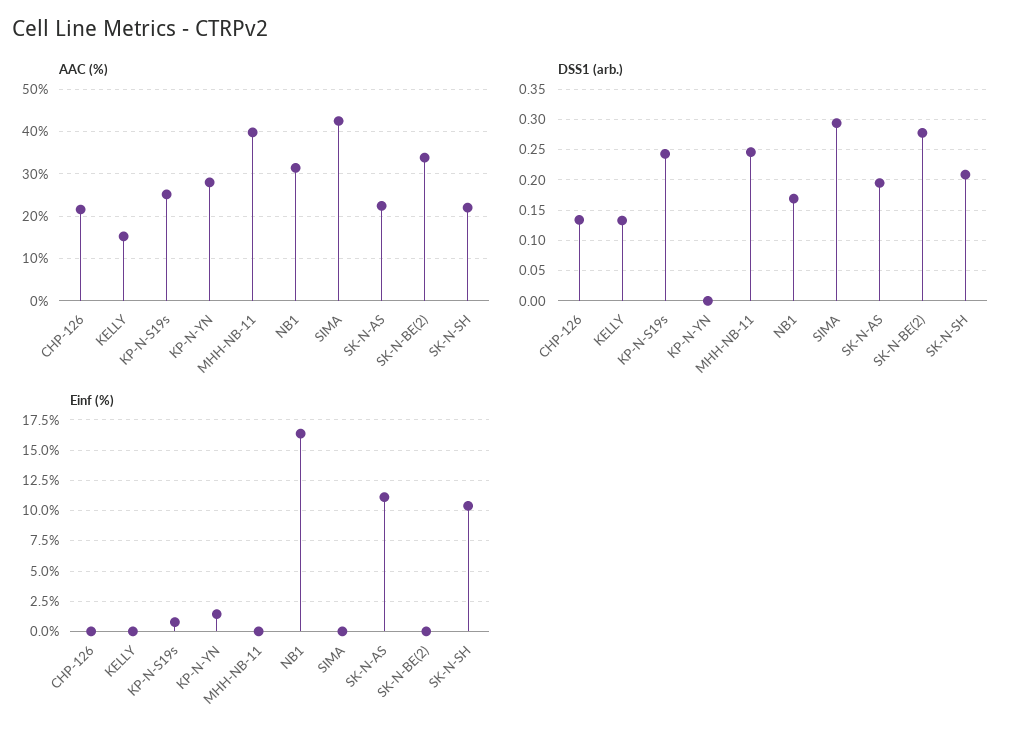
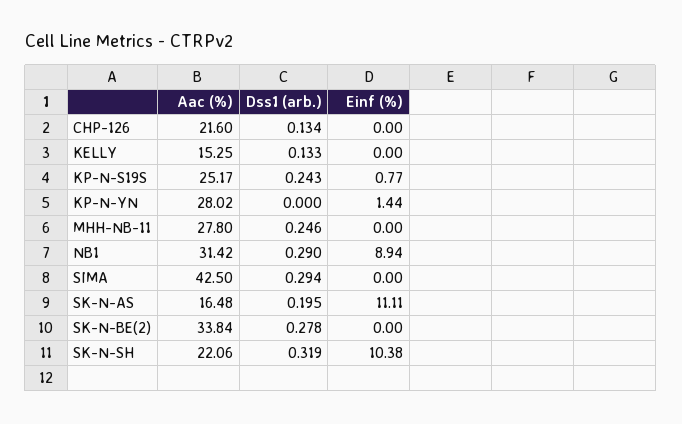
AAC (%), MHH-NB-11: 40 -> 27.8
AAC (%), SK-N-AS: 22 -> 16.48
DSS1 (arb.), NB1: 0.17 -> 0.29
DSS1 (arb.), SK-N-SH: 0.21 -> 0.319
Einf (%), NB1: 16.5 -> 8.94

